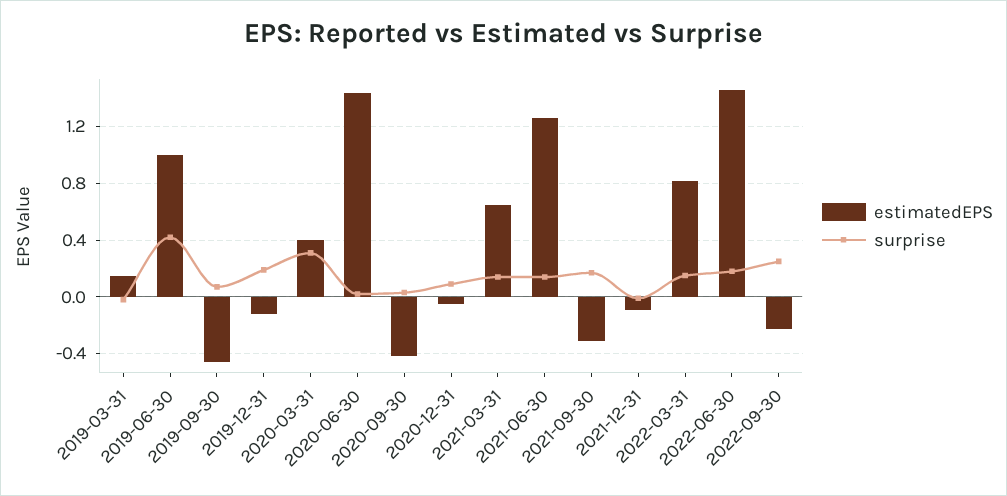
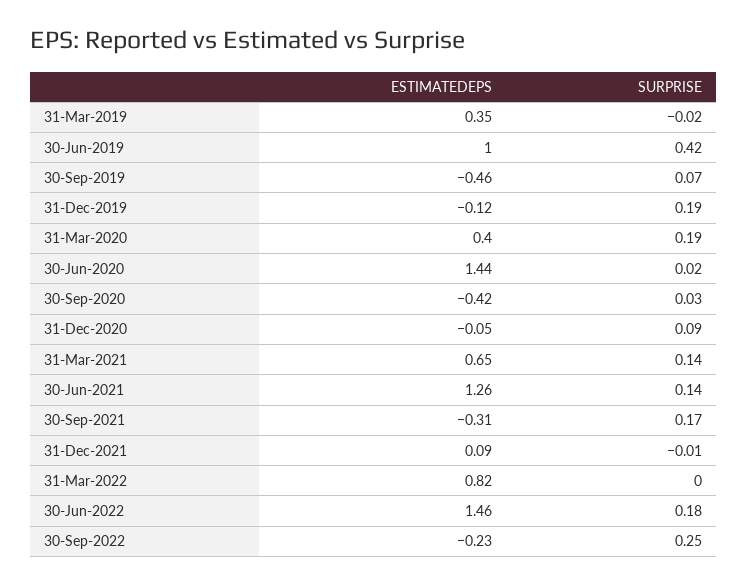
estimatedEPS, 2019-03-31: 0.15 -> 0.35
surprise, 2020-03-31: 0.3 -> 0.19
estimatedEPS, 2021-12-31: -0.1 -> 0.09
surprise, 2022-03-31: 0.15 -> 0

